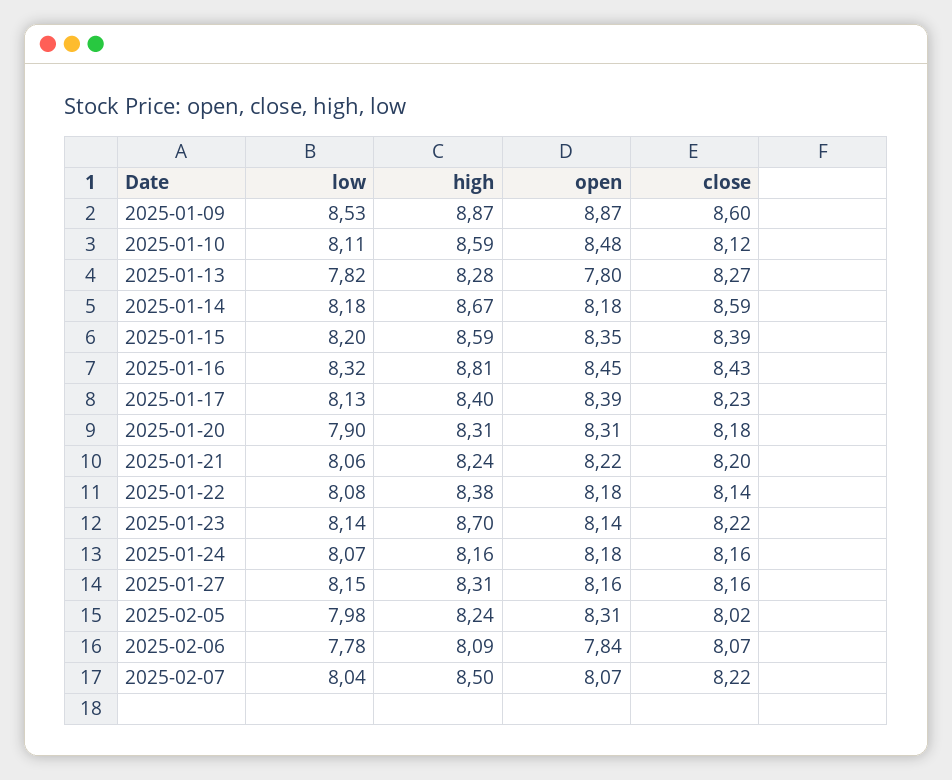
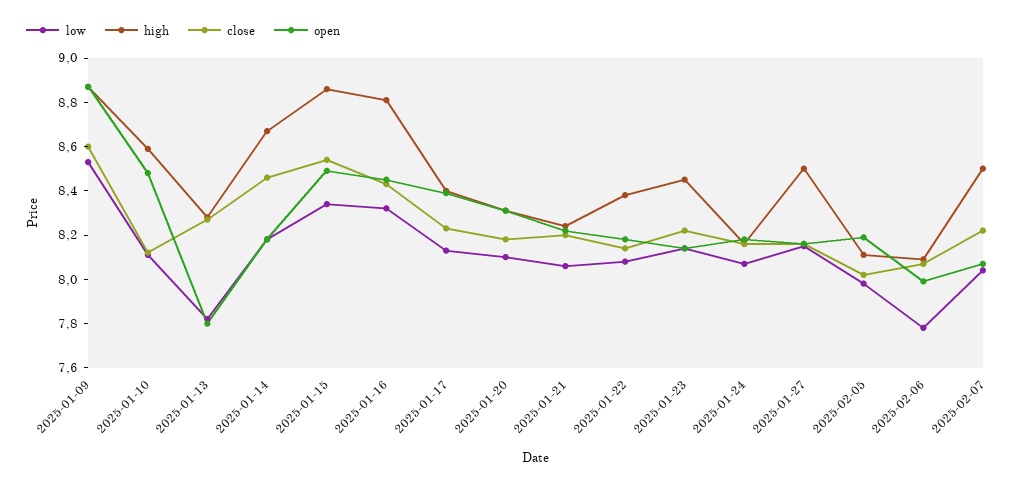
close, 2025-01-14: 8.59 -> 8.45
low, 2025-01-15: 8.2 -> 8.35
high, 2025-01-15: 8.59 -> 8.85
open, 2025-01-15: 8.35 -> 8.5
close, 2025-01-15: 8.39 -> 8.55
low, 2025-01-20: 7.9 -> 8.1
high, 2025-01-23: 8.7 -> 8.45
high, 2025-01-27: 8.31 -> 8.5
high, 2025-02-05: 8.24 -> 8.1
open, 2025-02-05: 8.31 -> 8.2
open, 2025-02-06: 7.84 -> 8

